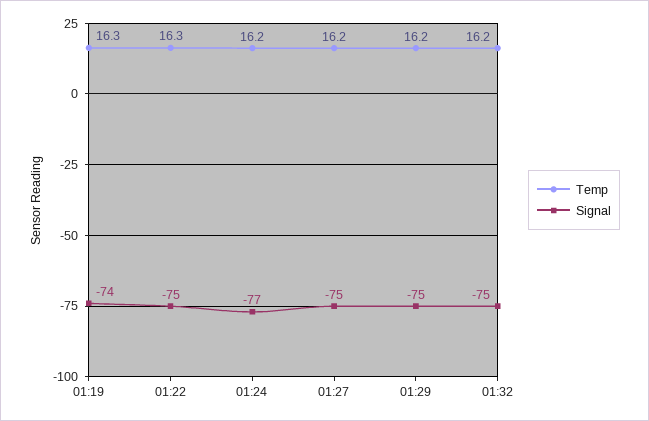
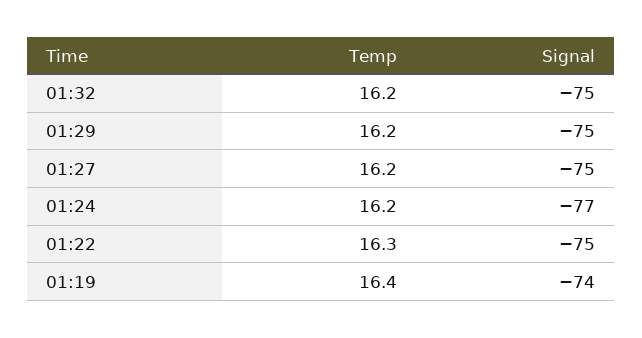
Temp, 01:19: 16.3 -> 16.4

